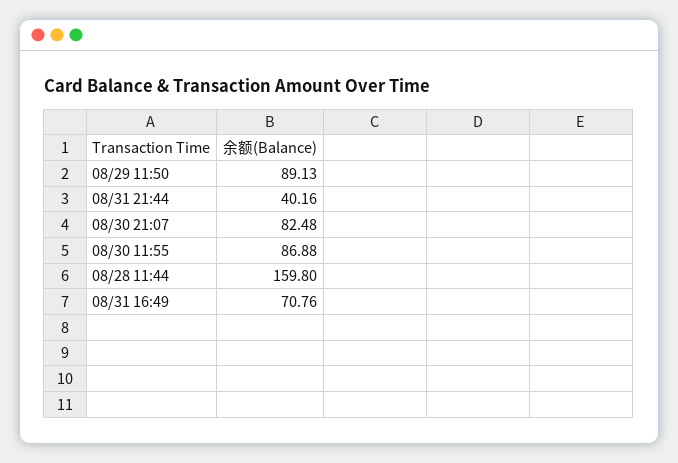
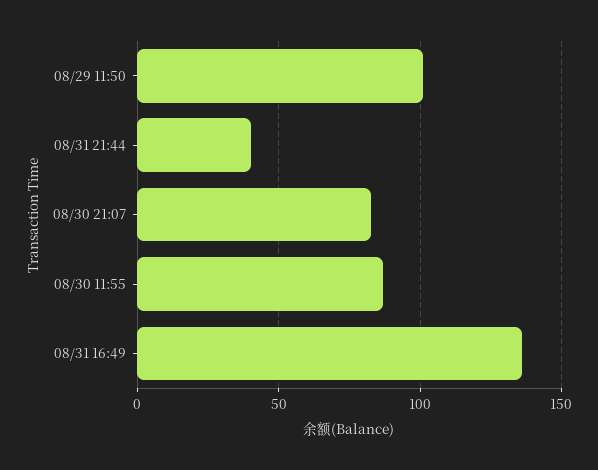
08/29 11:50: 89.13 -> 100
08/28 11:44: 159.8 -> none
08/31 16:49: 70.76 -> 135

